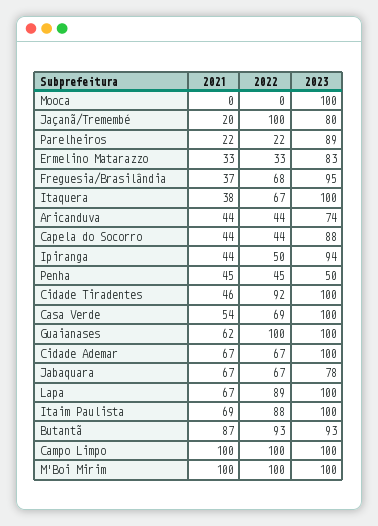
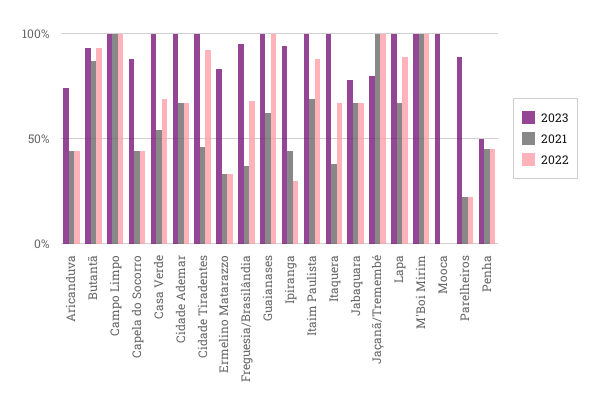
2021, Jaçanã/Tremembé: 20 -> 100
2022, Ipiranga: 50 -> 30

